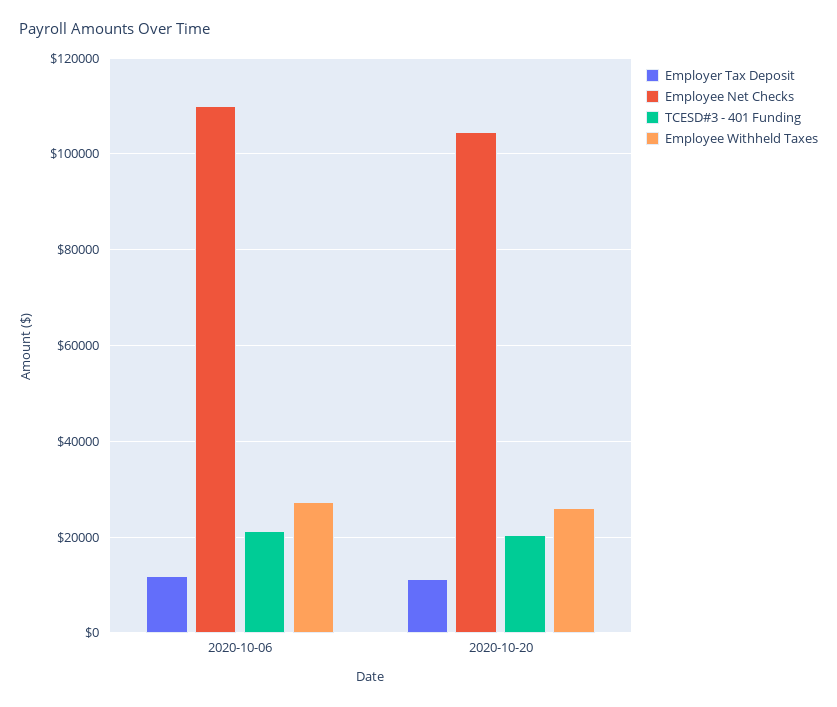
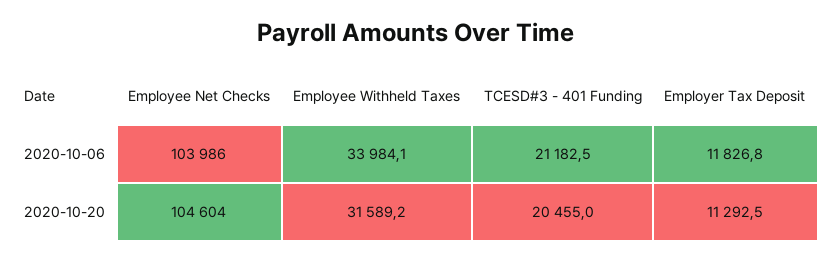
Employee Net Checks, 2020-10-06: 110000 -> 103986
Employee Withheld Taxes, 2020-10-06: 28000 -> 33984.1
Employee Withheld Taxes, 2020-10-20: 26000 -> 31589.2

